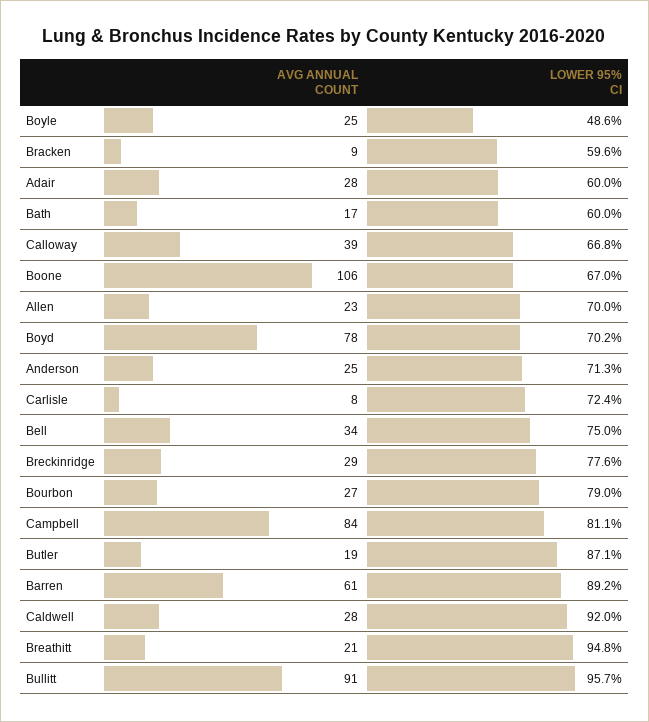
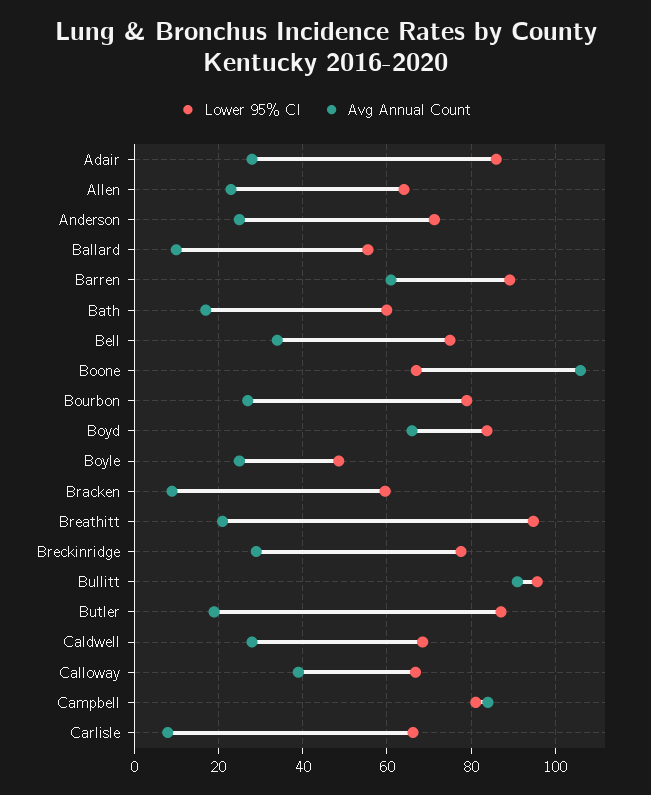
LOWER 95% CI, Adair: 60 -> 86
LOWER 95% CI, Allen: 70 -> 64
AVG ANNUAL COUNT, Boyd: 78 -> 66
LOWER 95% CI, Boyd: 70.2 -> 84
LOWER 95% CI, Carlisle: 72.4 -> 66
LOWER 95% CI, Caldwell: 92 -> 68
LOWER 95% CI, Ballard: none -> 56
AVG ANNUAL COUNT, Ballard: none -> 10

